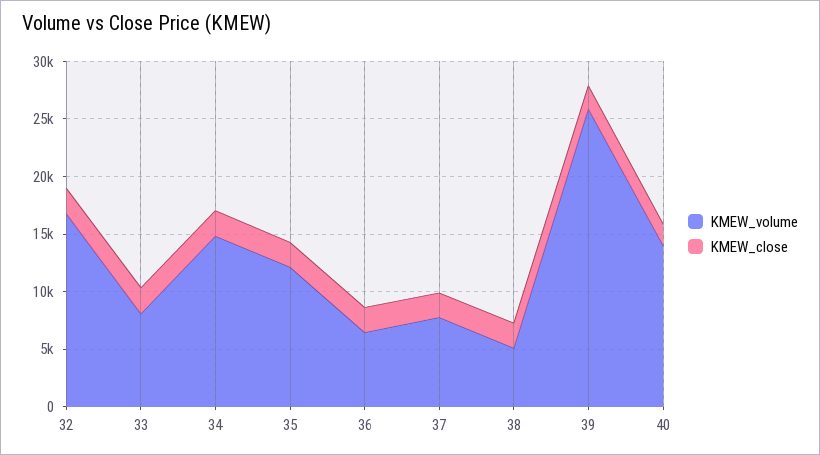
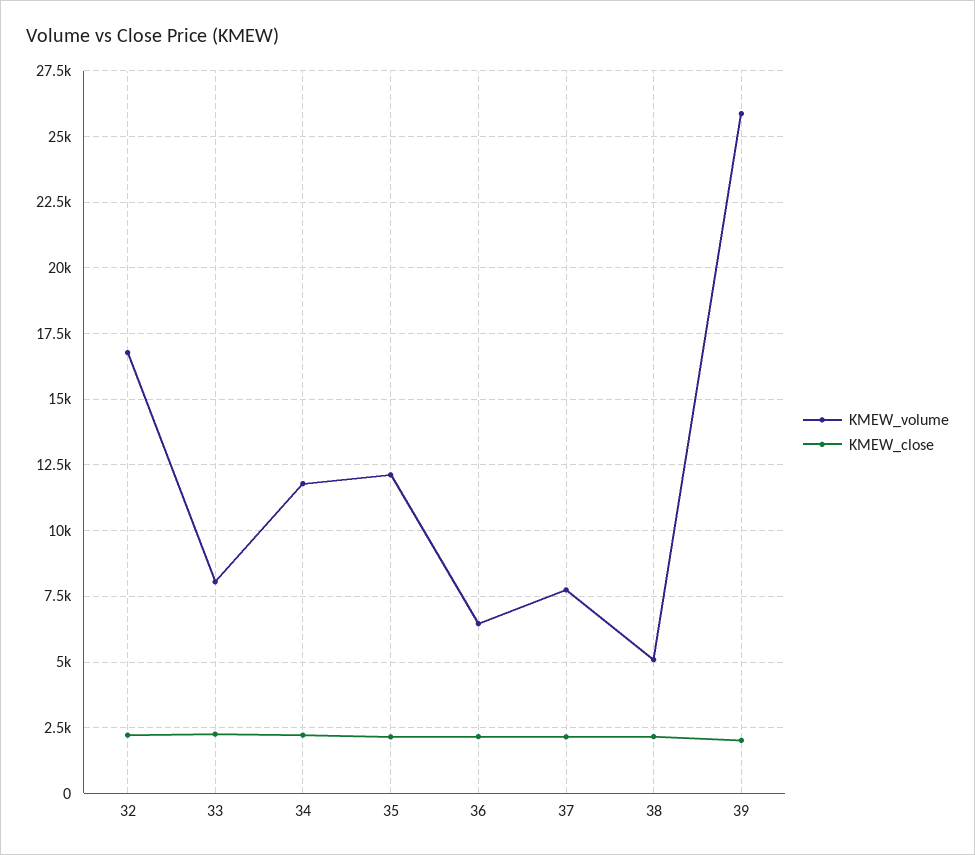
KMEW_volume, 34: 15000 -> 11750
KMEW_volume, 40: 14000 -> none
KMEW_close, 40: 2000 -> none

